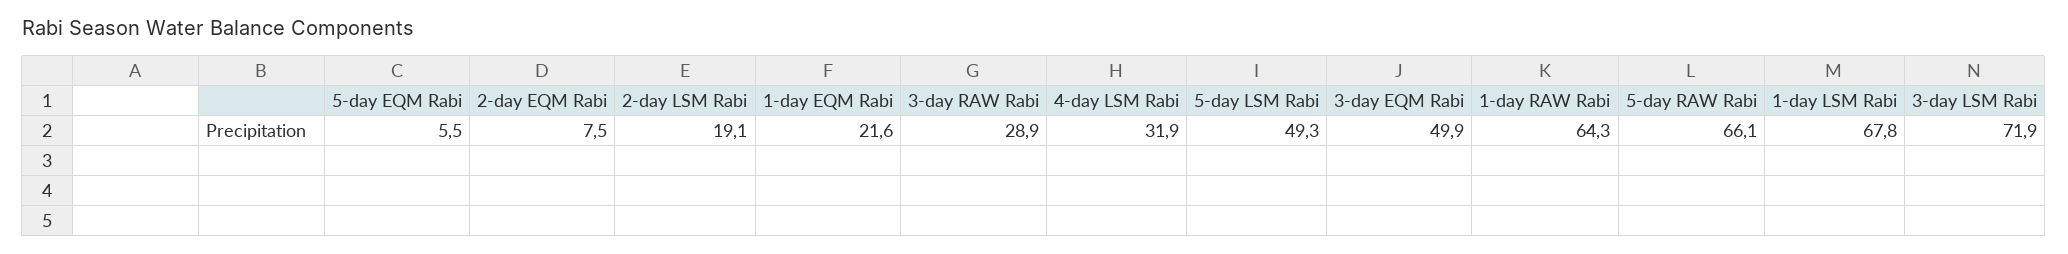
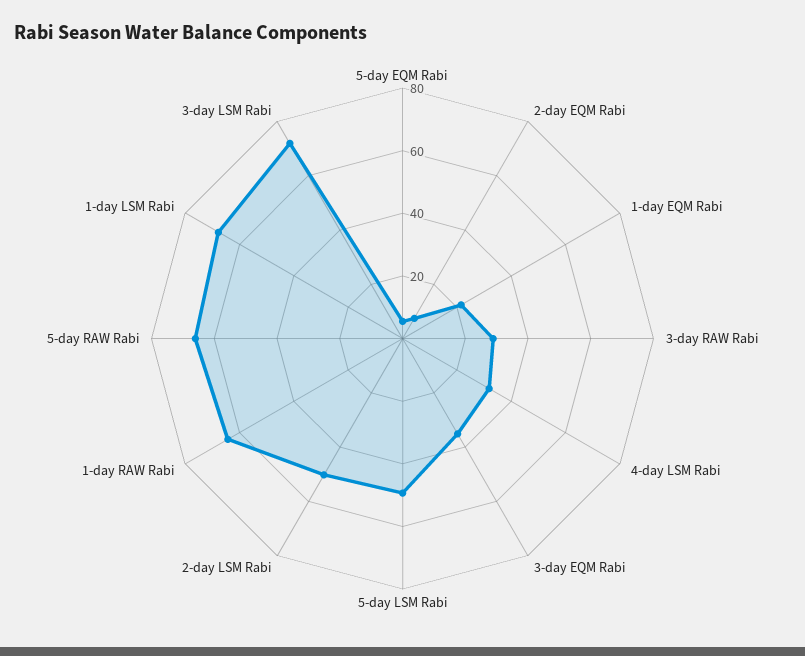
2-day LSM Rabi: 19.1 -> 50
3-day EQM Rabi: 49.9 -> 35

